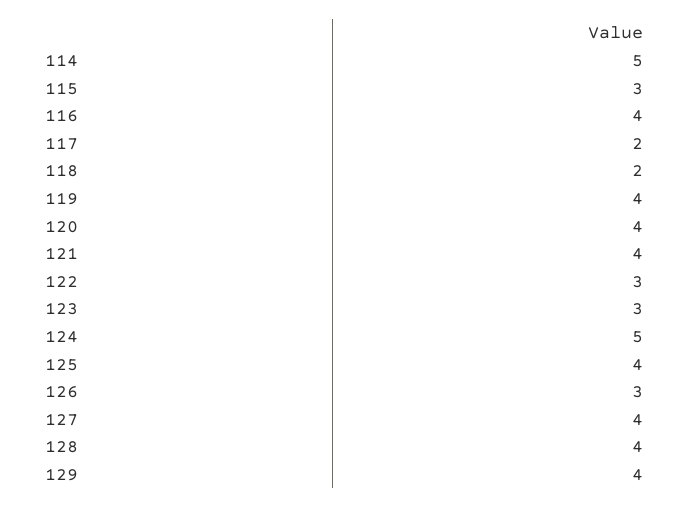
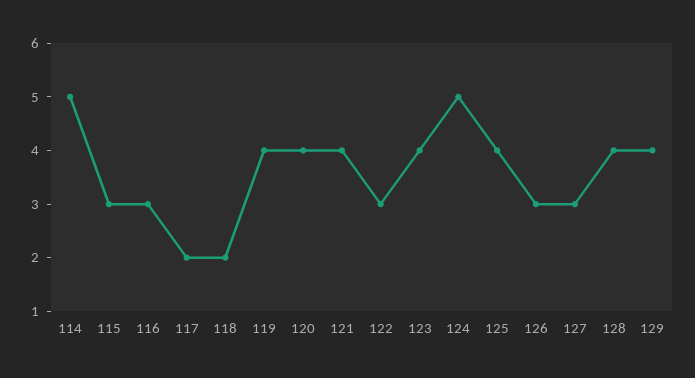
116: 4 -> 3
123: 3 -> 4
127: 4 -> 3

